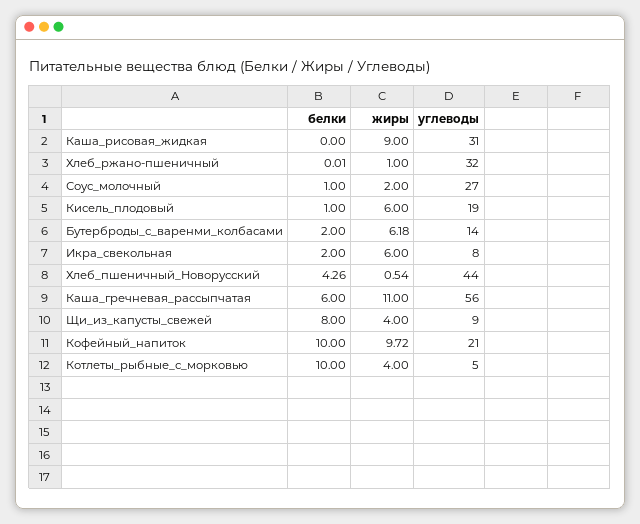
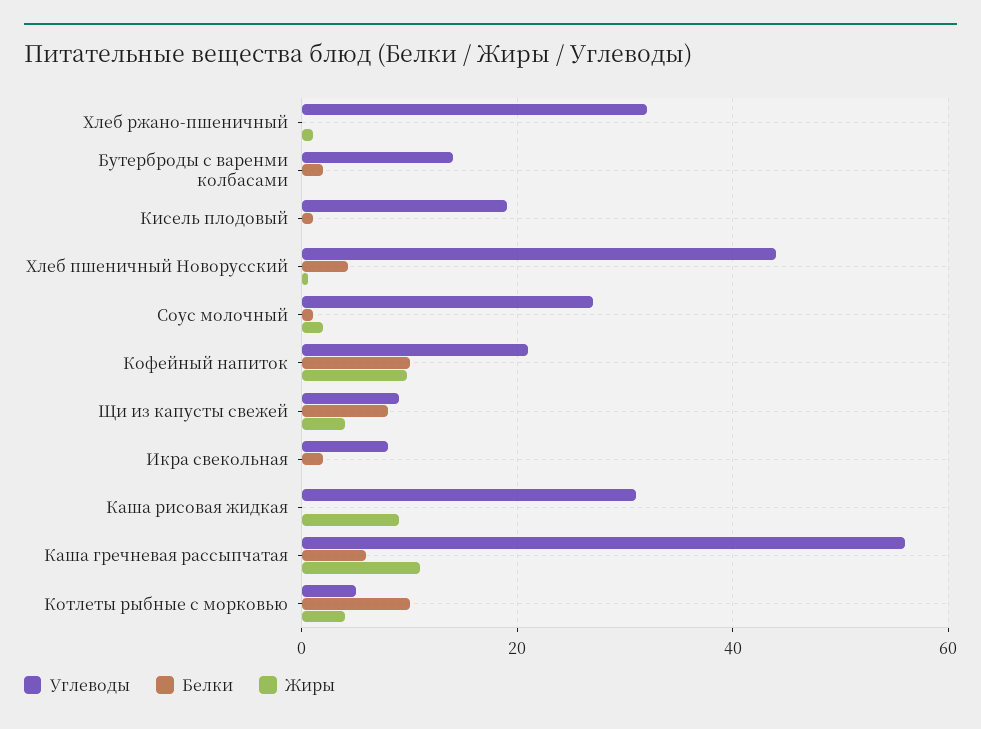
жиры, Кисель_плодовый: 6 -> 0
жиры, Бутерброды_с_варенми_колбасами: 6.18 -> 0
жиры, Икра_свекольная: 6 -> 0

